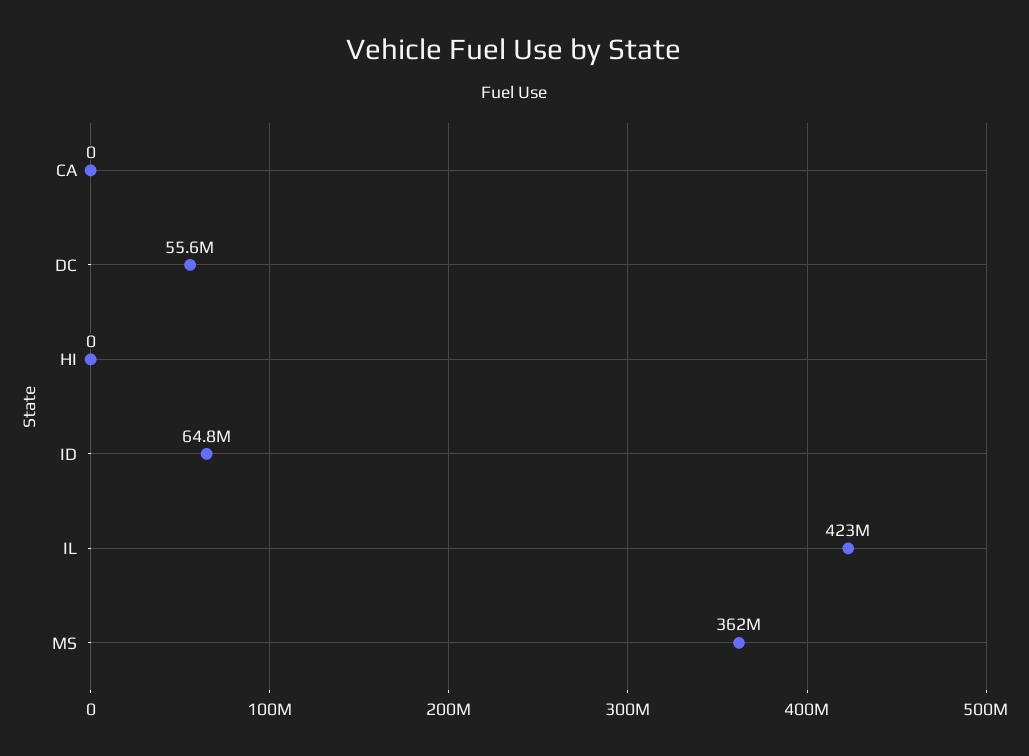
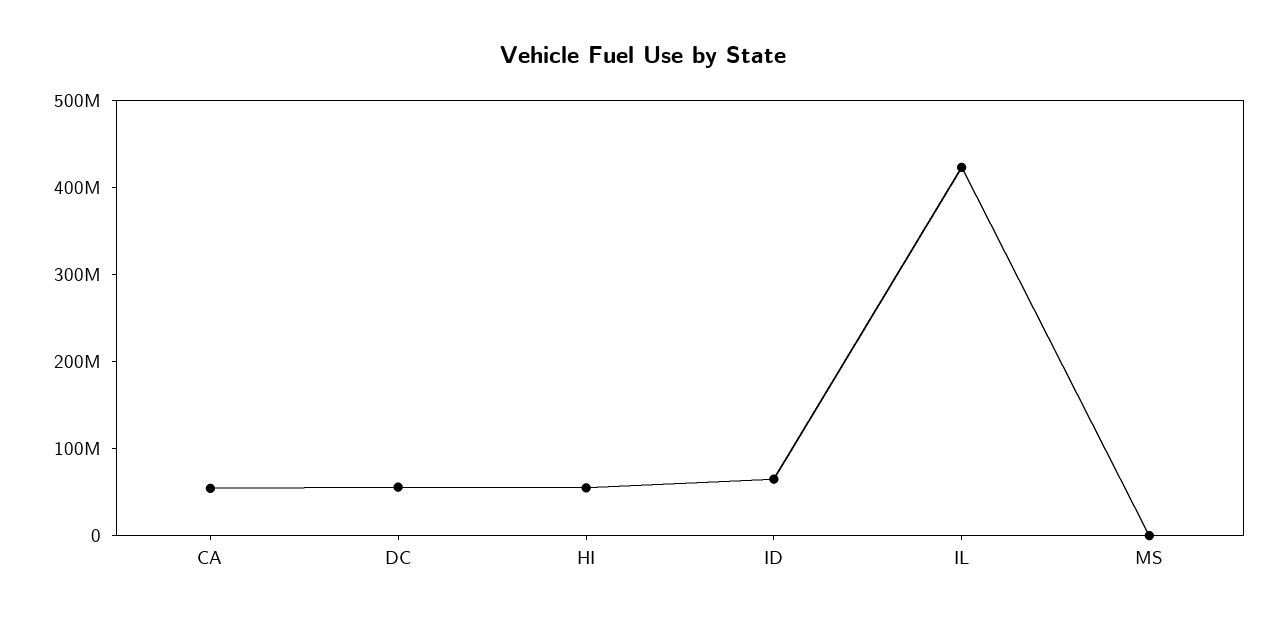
CA: 0 -> 60000000
HI: 0 -> 60000000
MS: 362000000 -> 0

